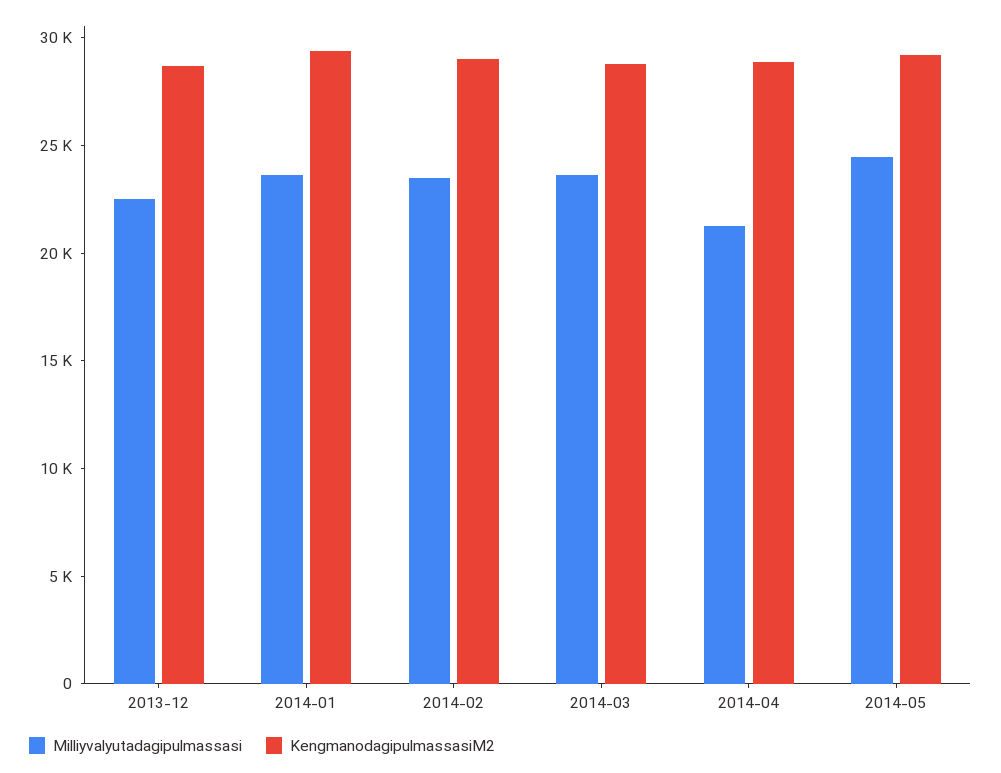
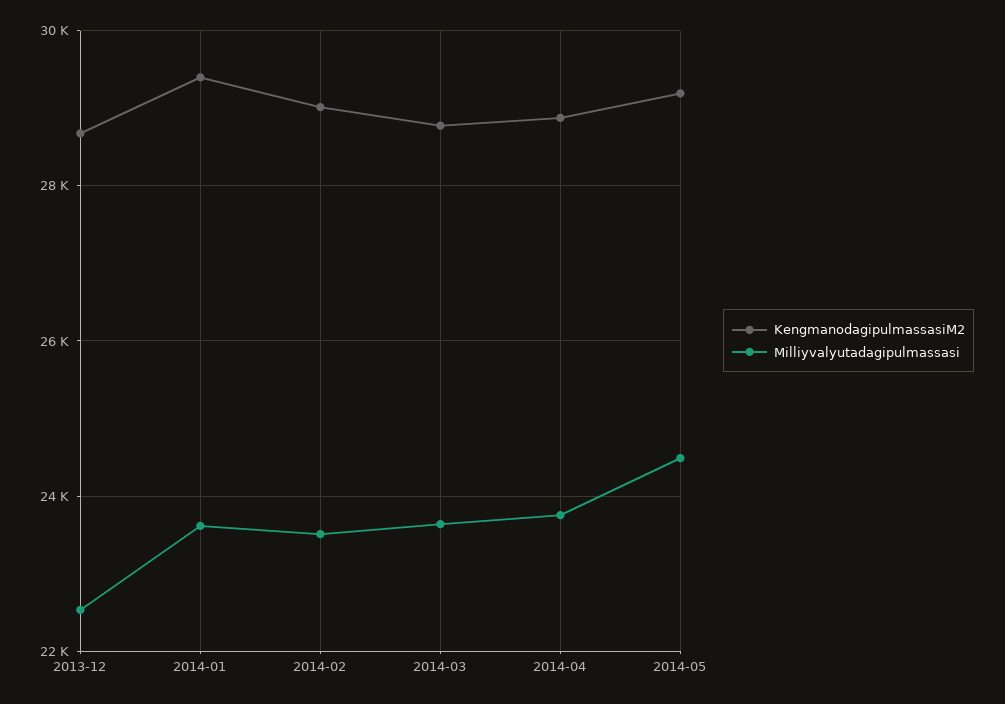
Milliyvalyutadagipulmassasi, 2014-04: 21000 -> 23800

